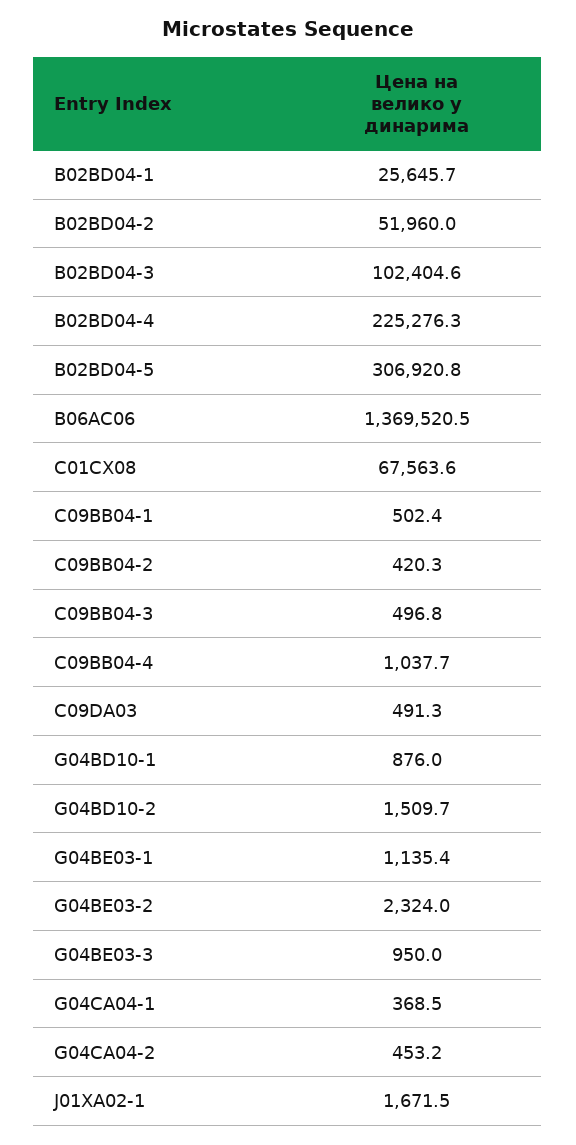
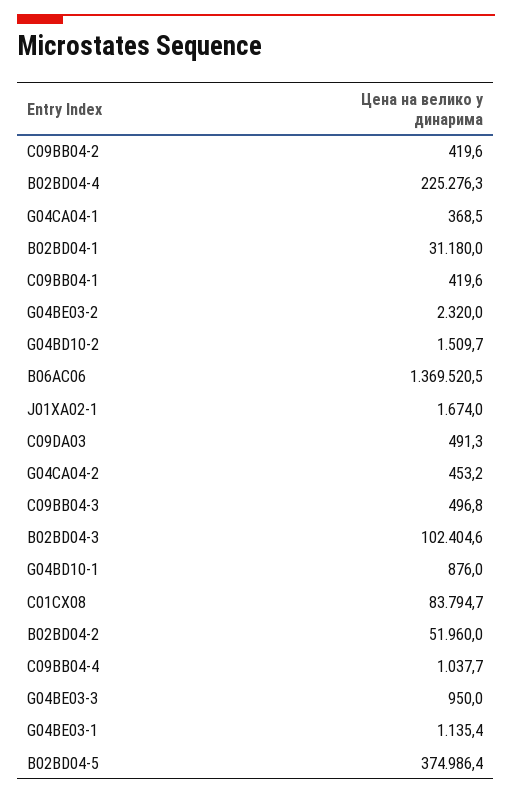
B02BD04-1: 25645.7 -> 31180
B02BD04-5: 306920.8 -> 374986.4
C01CX08: 67563.6 -> 83794.7
C09BB04-1: 502.4 -> 419.6
C09BB04-2: 420.3 -> 419.6
G04BE03-2: 2324 -> 2320
J01XA02-1: 1671.5 -> 1674

